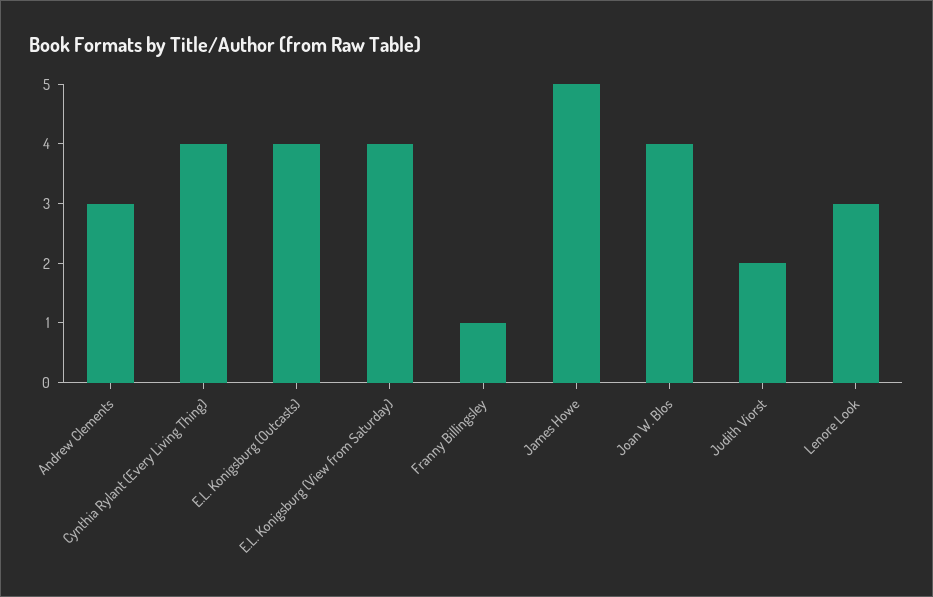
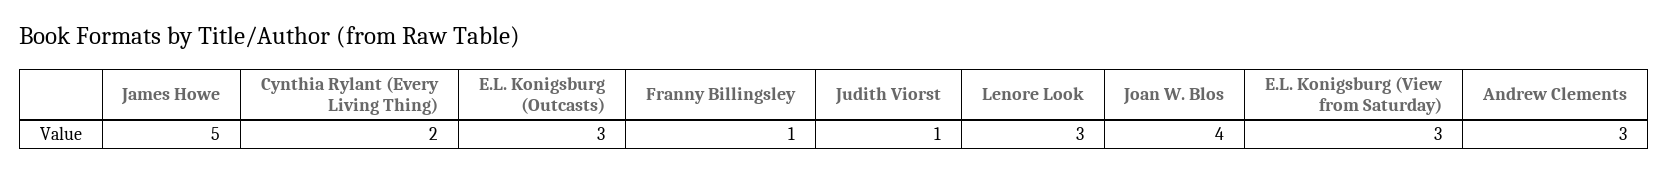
Cynthia Rylant (Every Living Thing): 4 -> 2
E.L. Konigsburg (Outcasts): 4 -> 3
E.L. Konigsburg (View from Saturday): 4 -> 3
Judith Viorst: 2 -> 1

